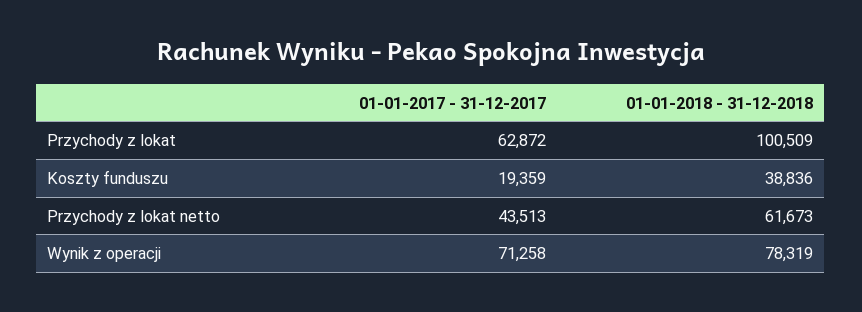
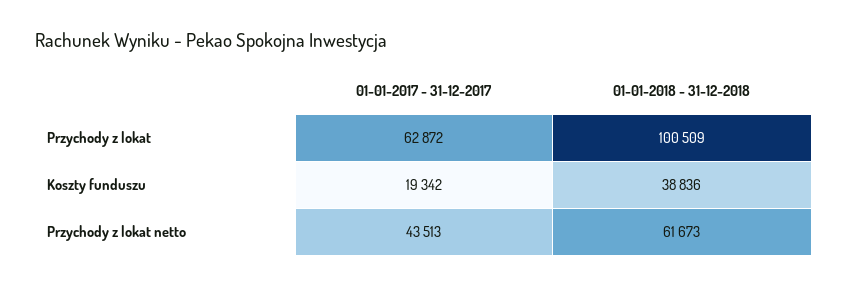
01-01-2017 - 31-12-2017, Koszty funduszu: 19359 -> 19342
01-01-2017 - 31-12-2017, Wynik z operacji: 71258 -> none
01-01-2018 - 31-12-2018, Wynik z operacji: 78319 -> none

